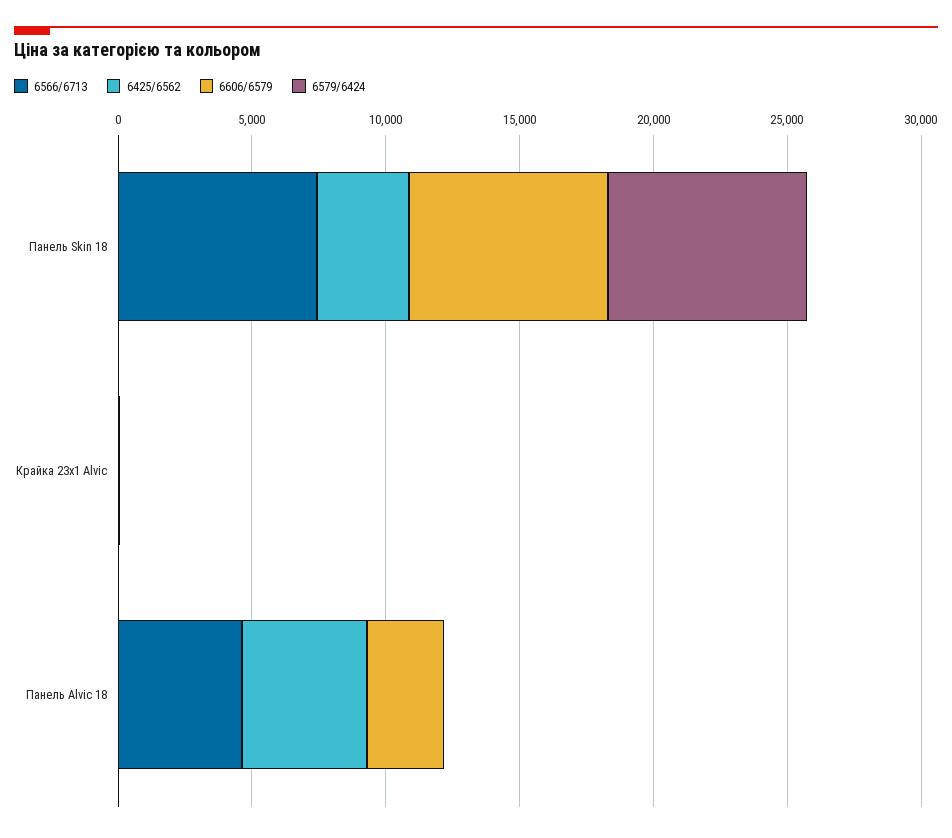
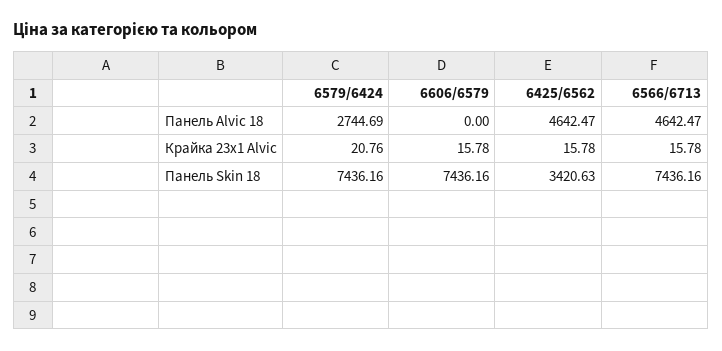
6606/6579, Панель Alvic 18: 3000 -> 0
6579/6424, Панель Alvic 18: 0 -> 2744.69

